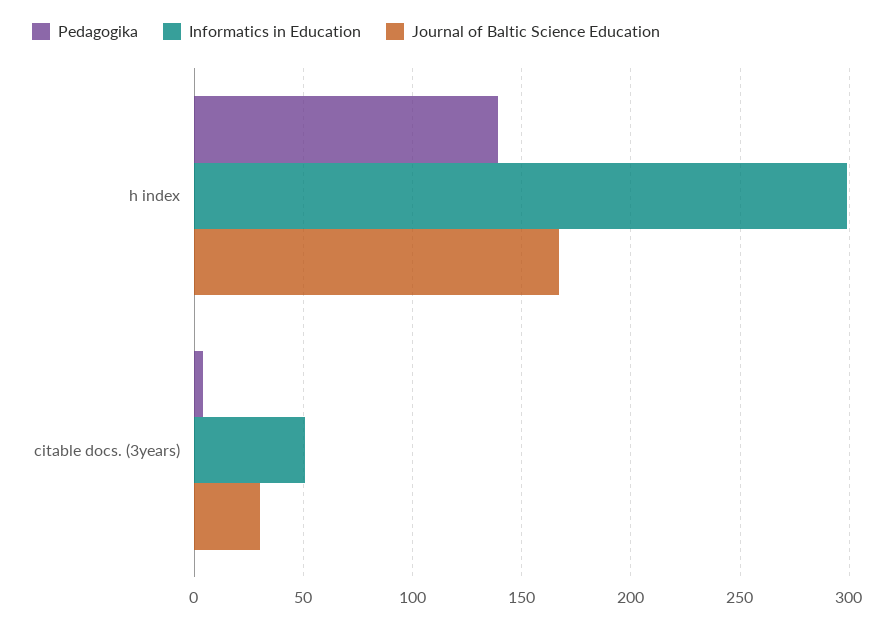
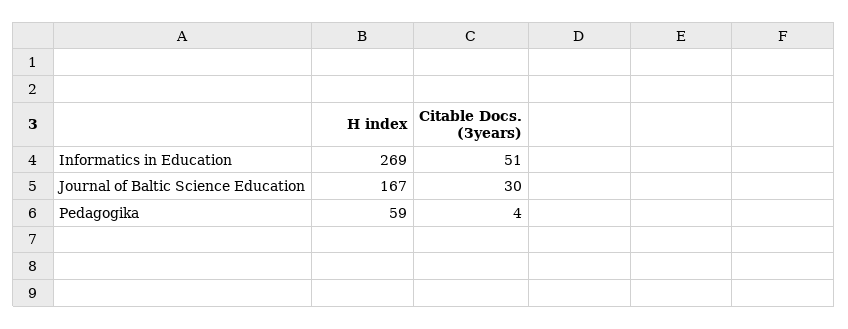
Pedagogika, h index: 140 -> 59
Informatics in Education, h index: 300 -> 269

